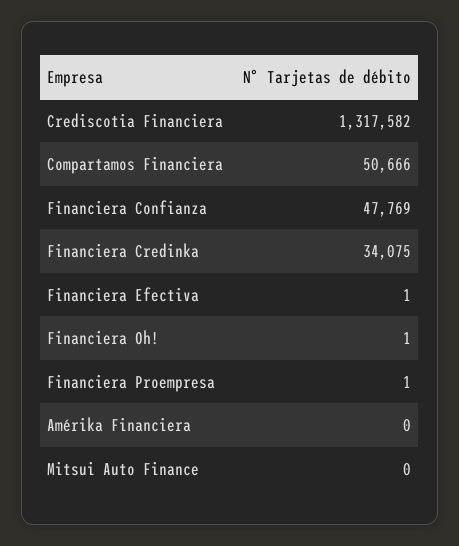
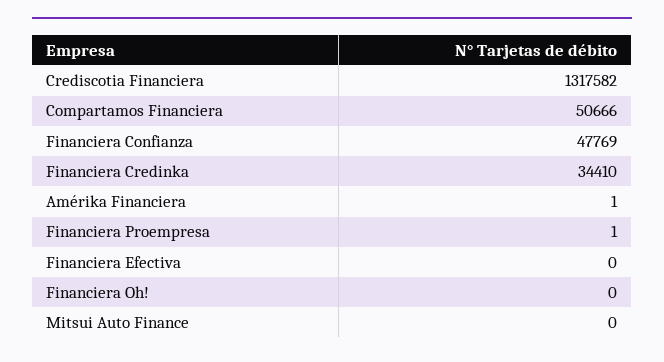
Financiera Credinka: 34075 -> 34410
Financiera Efectiva: 1 -> 0
Financiera Oh!: 1 -> 0
Amérika Financiera: 0 -> 1

